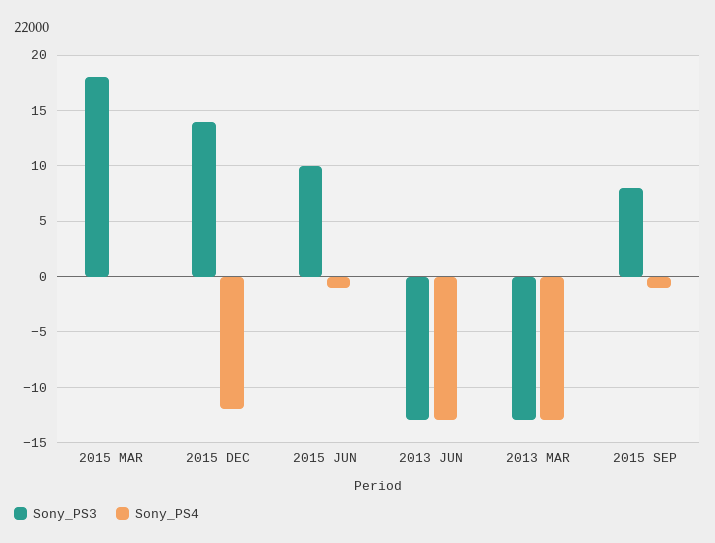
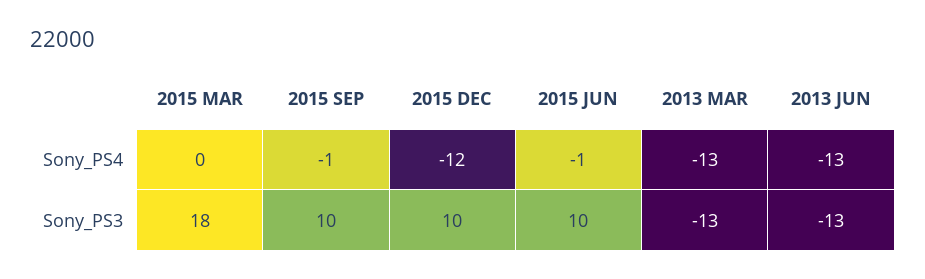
Sony_PS3, 2015 DEC: 14 -> 10
Sony_PS3, 2015 SEP: 8 -> 10

